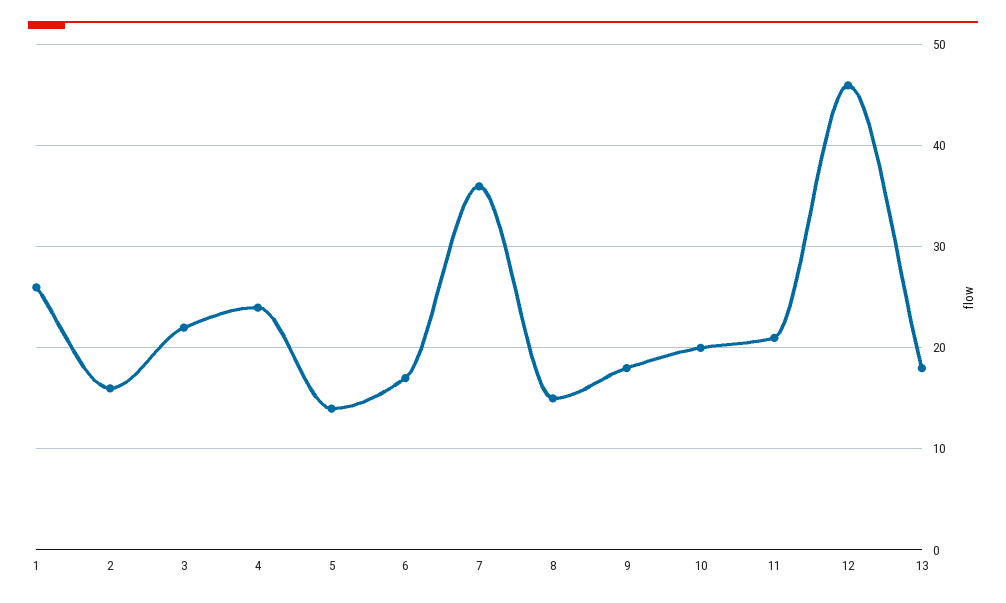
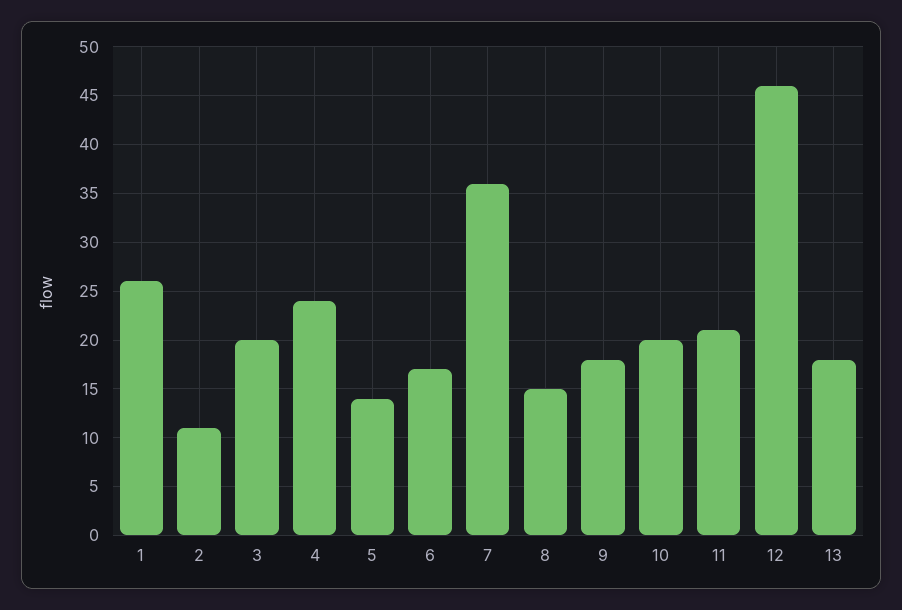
2: 16 -> 11
3: 22 -> 20

